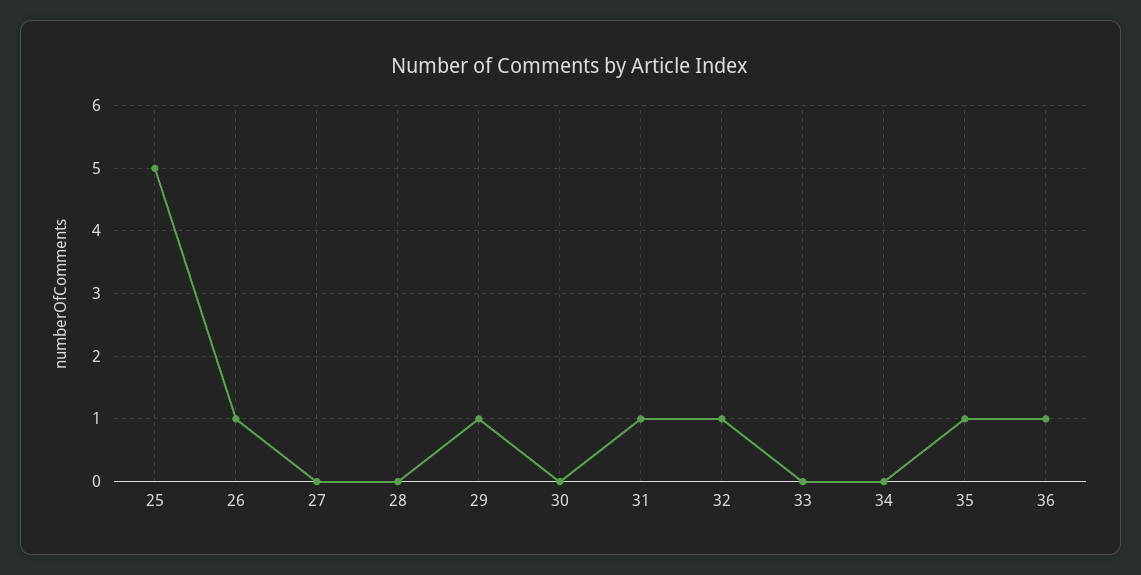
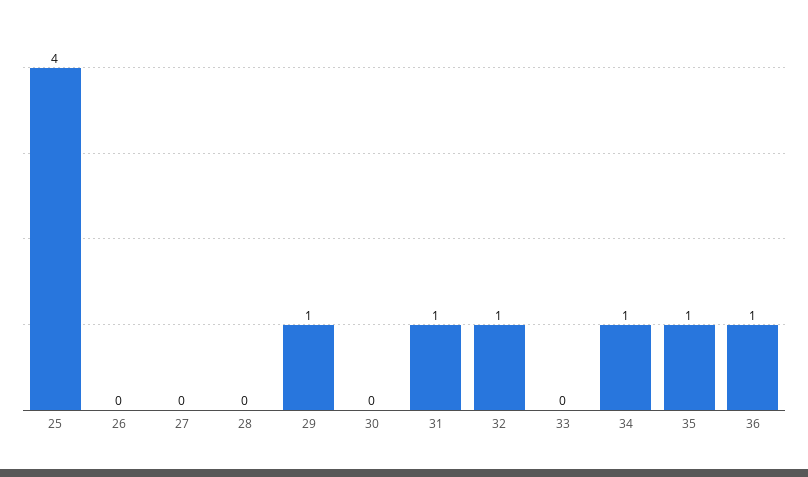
25: 5 -> 4
26: 1 -> 0
34: 0 -> 1

